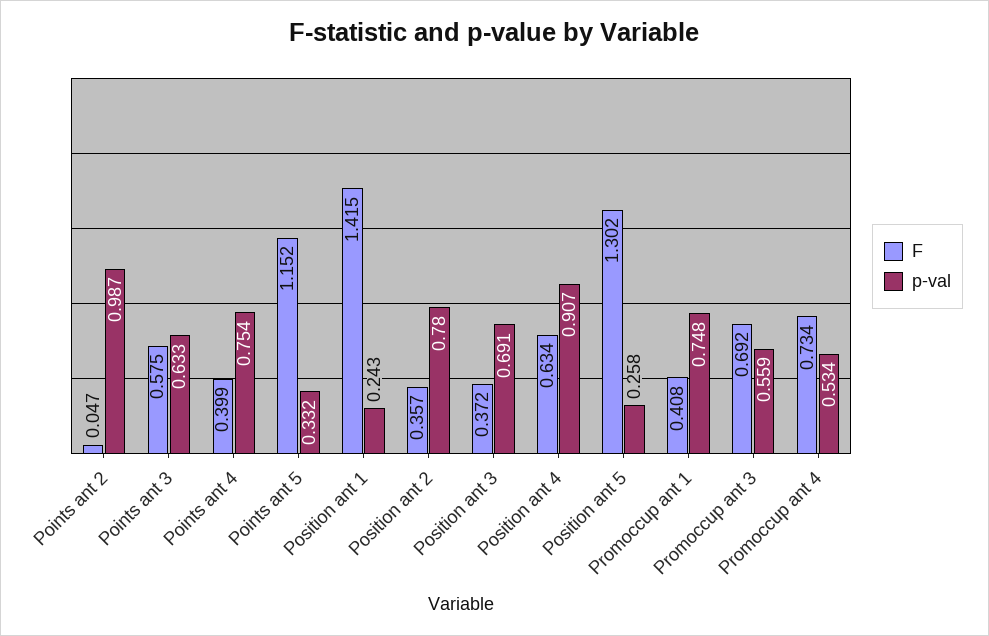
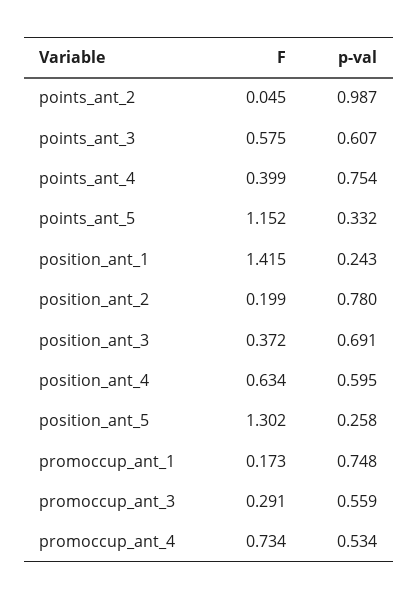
F, Points ant 2: 0.047 -> 0.045
p-val, Points ant 3: 0.633 -> 0.607
F, Position ant 2: 0.357 -> 0.199
p-val, Position ant 4: 0.907 -> 0.595
F, Promoccup ant 1: 0.408 -> 0.173
F, Promoccup ant 3: 0.692 -> 0.291

